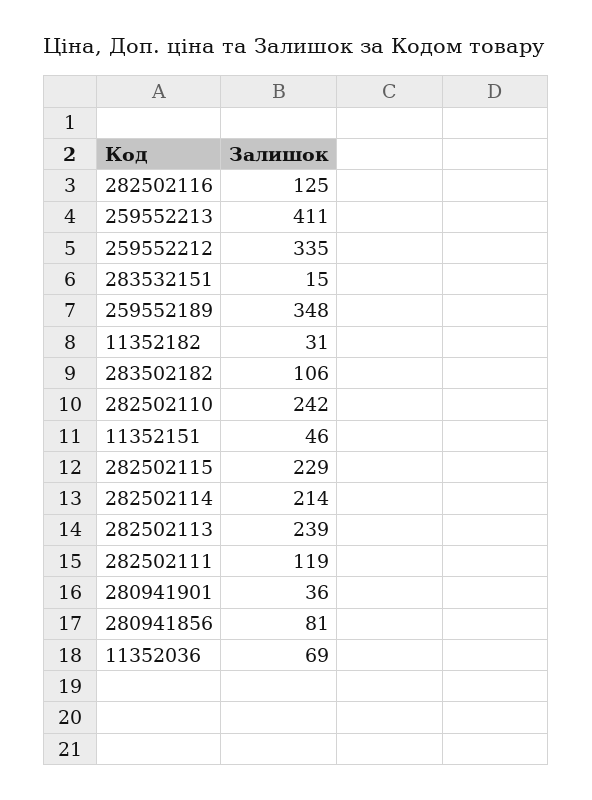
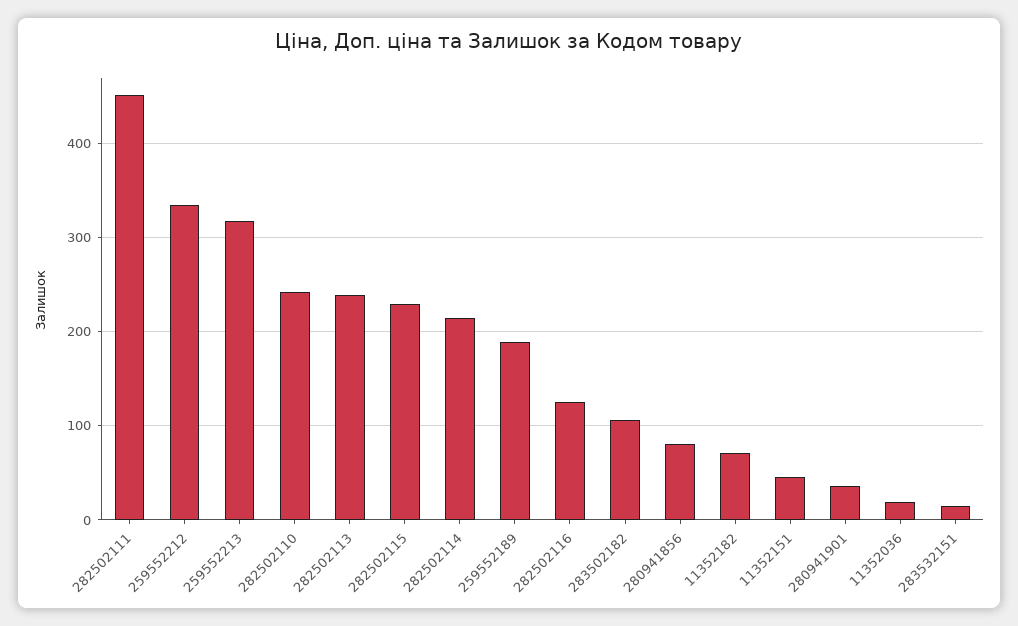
259552213: 411 -> 320
259552189: 348 -> 190
11352182: 31 -> 70
282502111: 119 -> 450
11352036: 69 -> 20

